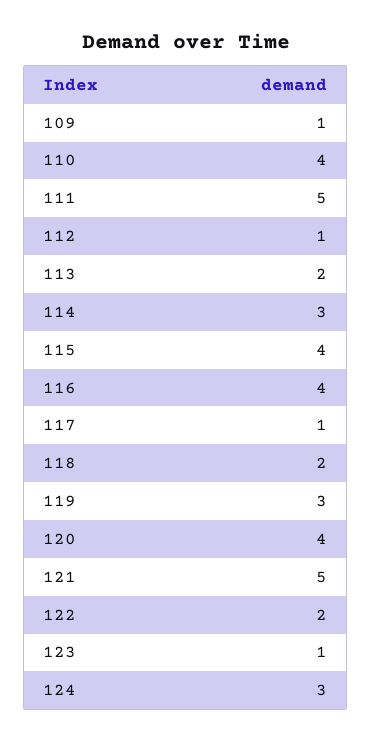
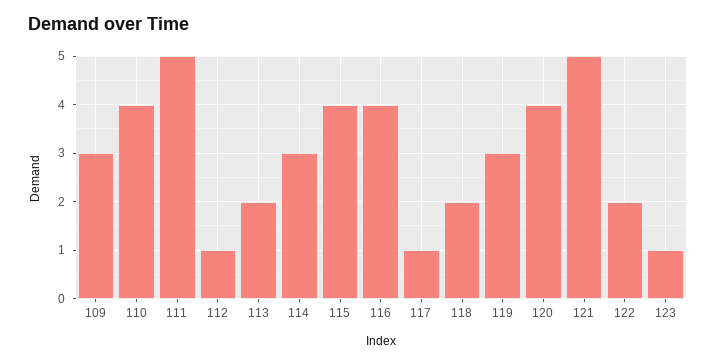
109: 1 -> 3
124: 3 -> none

